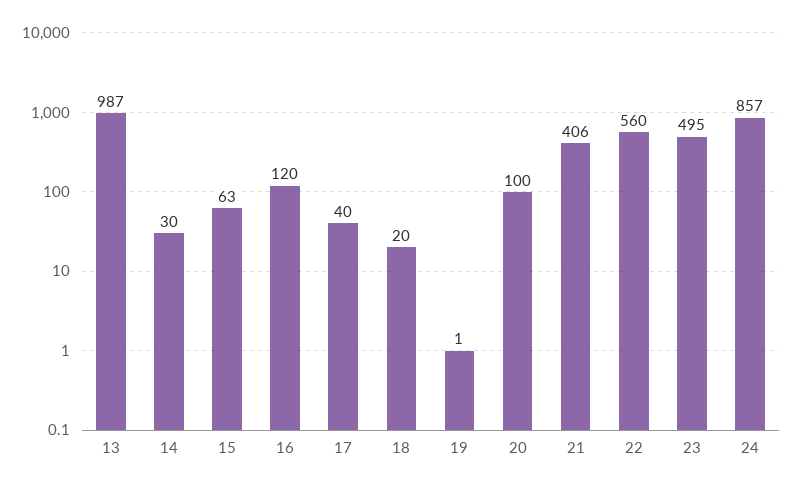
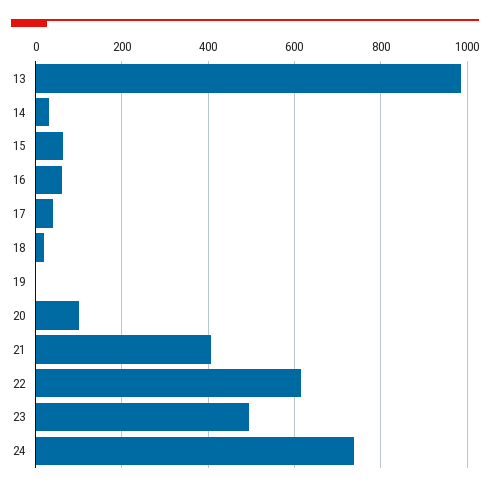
16: 120 -> 60
22: 560 -> 620
24: 857 -> 740

